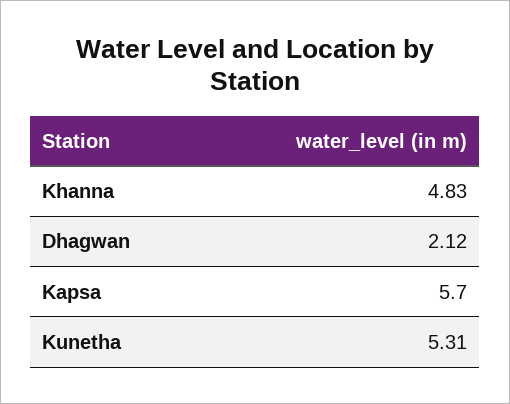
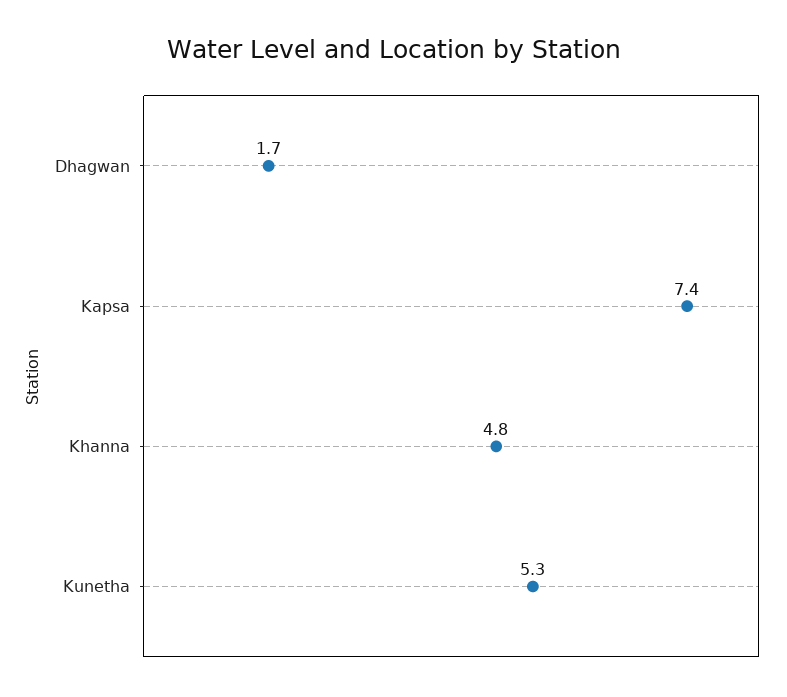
Dhagwan: 2.12 -> 1.7
Kapsa: 5.7 -> 7.4

